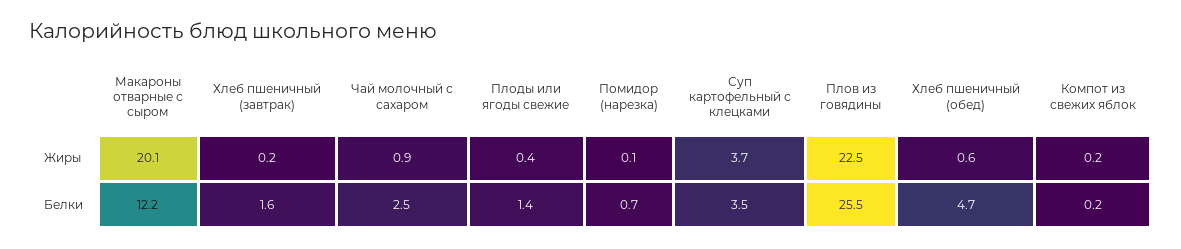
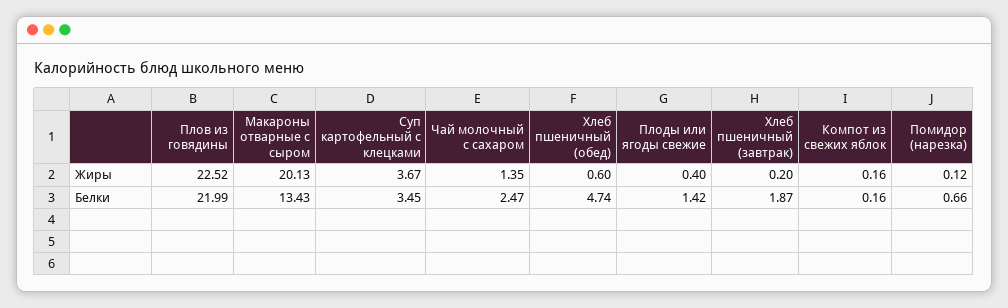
Чай молочный с сахаром, Жиры: 0.9 -> 1.35
Макароны отварные с сыром, Белки: 12.2 -> 13.43
Хлеб пшеничный (завтрак), Белки: 1.6 -> 1.87
Плов из говядины, Белки: 25.5 -> 21.99

